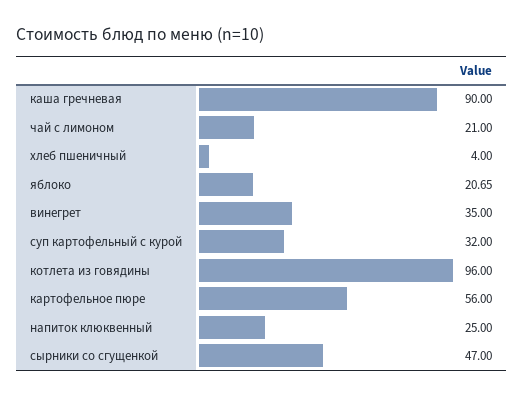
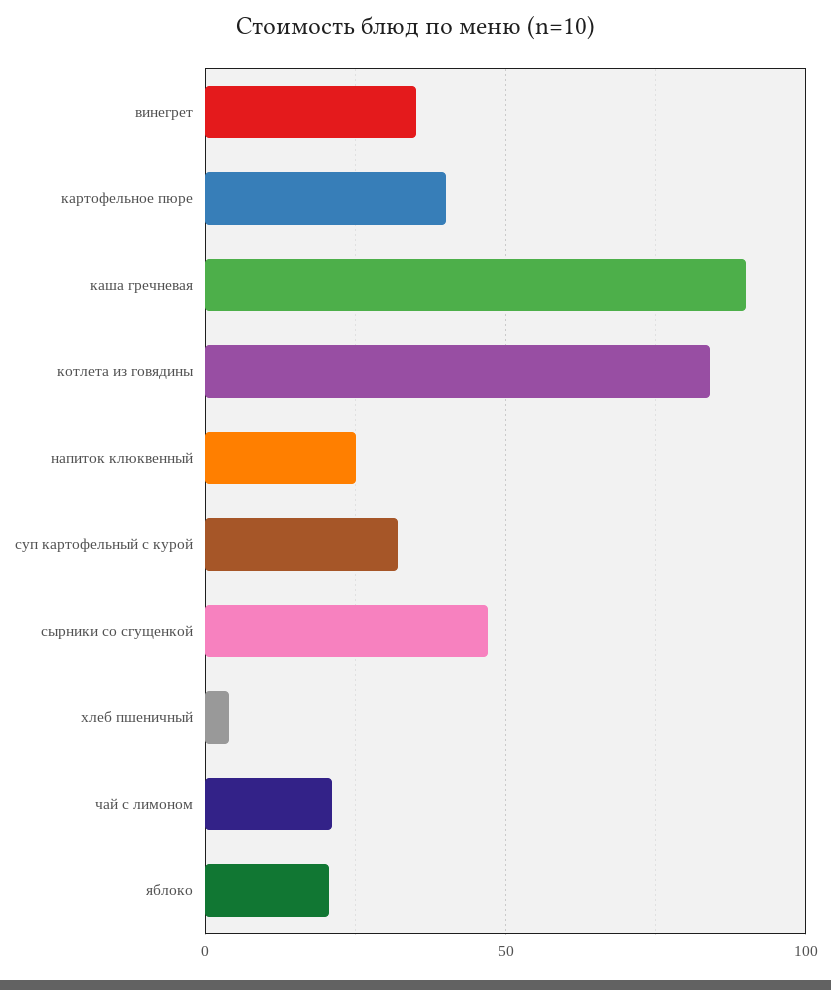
котлета из говядины: 96 -> 85
картофельное пюре: 56 -> 40

